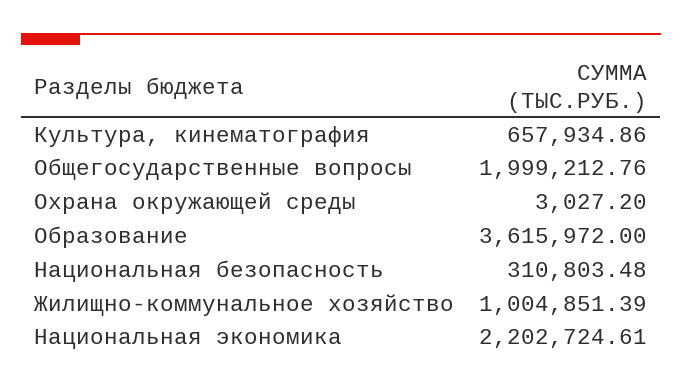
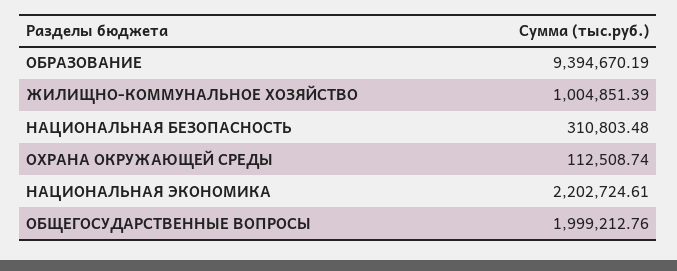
Культура, кинематография: 657934.86 -> none
Охрана окружающей среды: 3027.2 -> 112508.74
Образование: 3615972 -> 9394670.19

